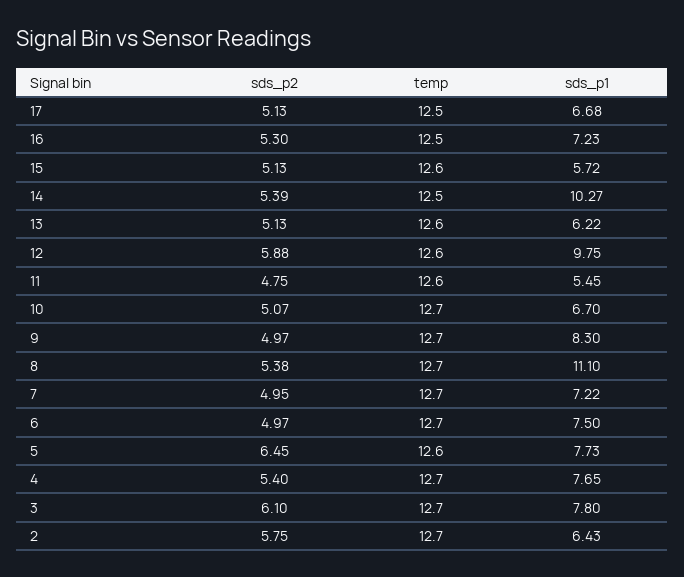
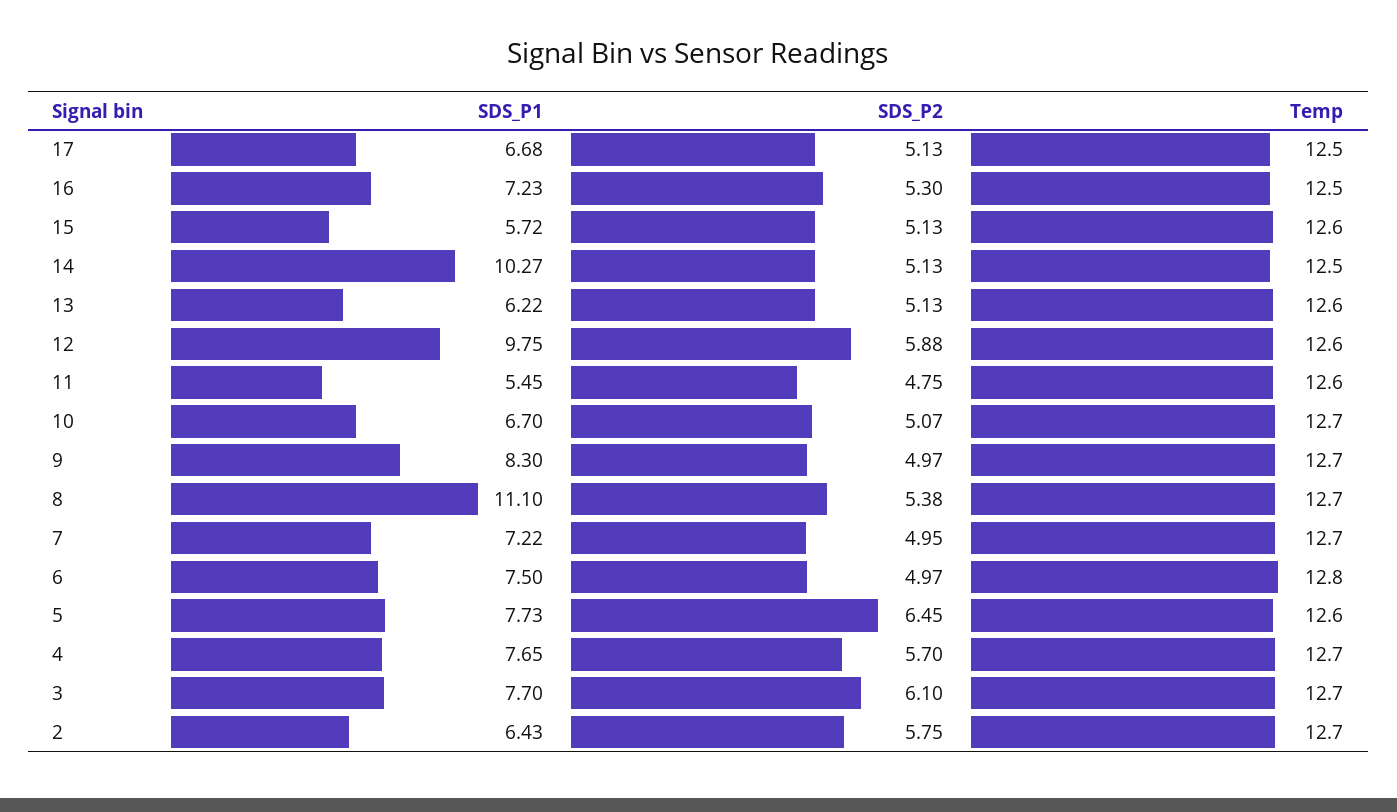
sds_p2, 14: 5.39 -> 5.13
temp, 6: 12.7 -> 12.8
sds_p2, 4: 5.4 -> 5.7
sds_p1, 3: 7.8 -> 7.7

